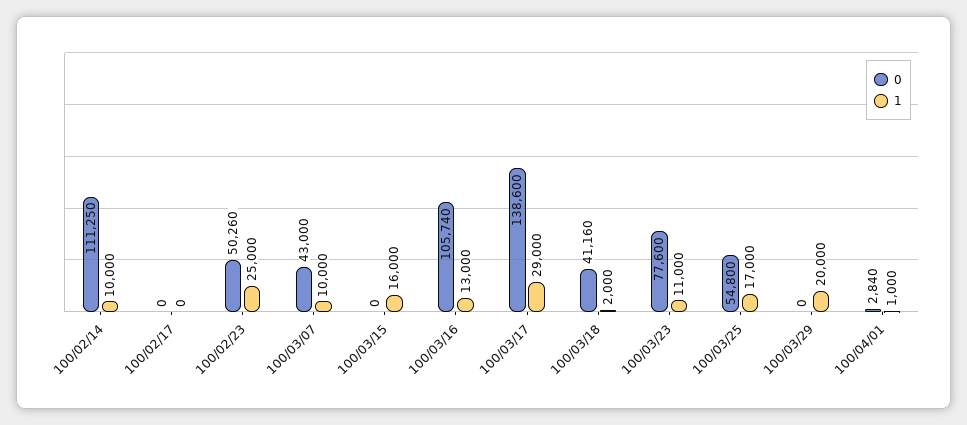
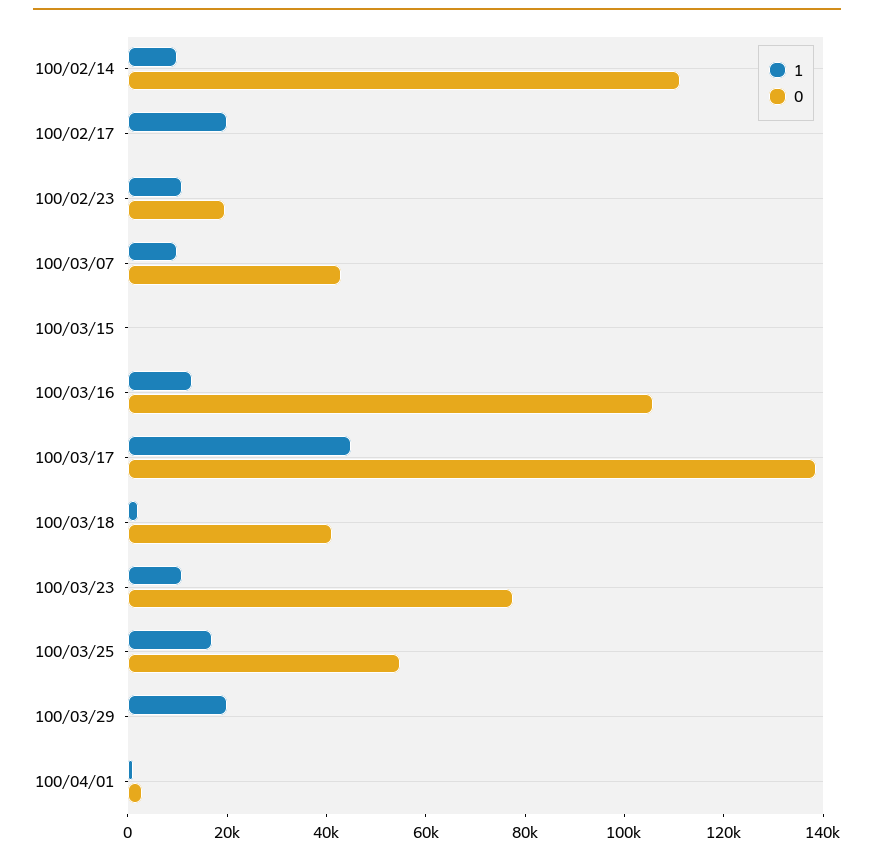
1, 100/02/17: 0 -> 20000
0, 100/02/23: 50260 -> 20000
1, 100/02/23: 25000 -> 10000
1, 100/03/15: 16000 -> 0
1, 100/03/17: 29000 -> 45000

